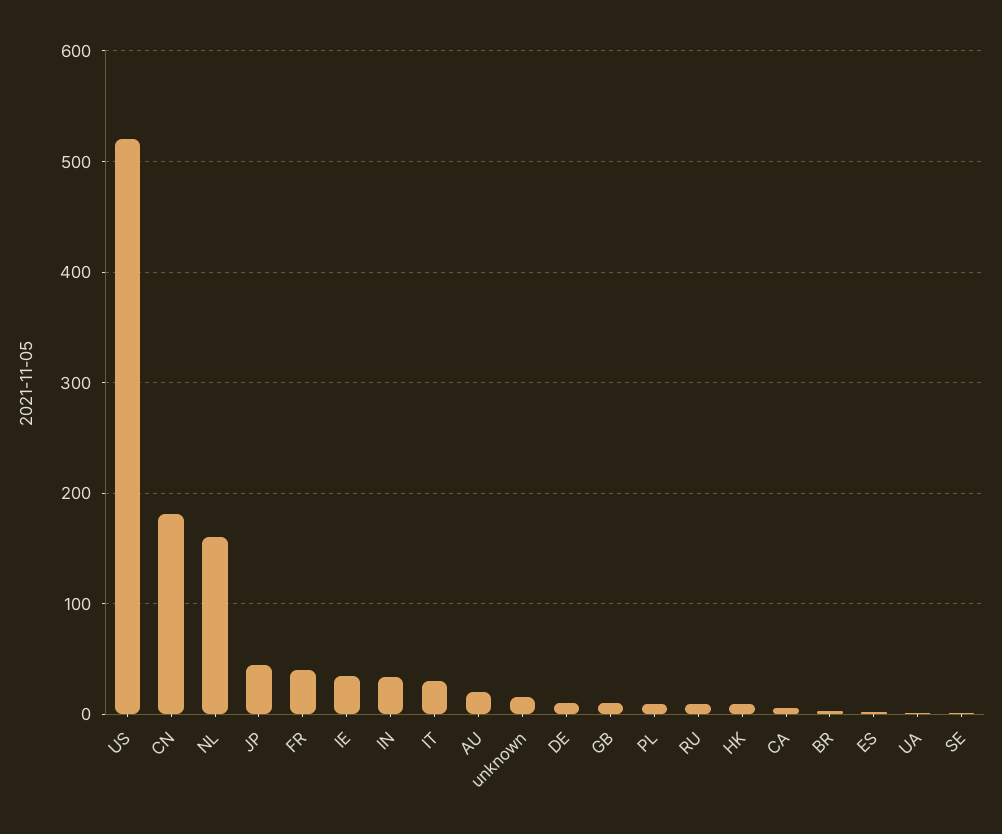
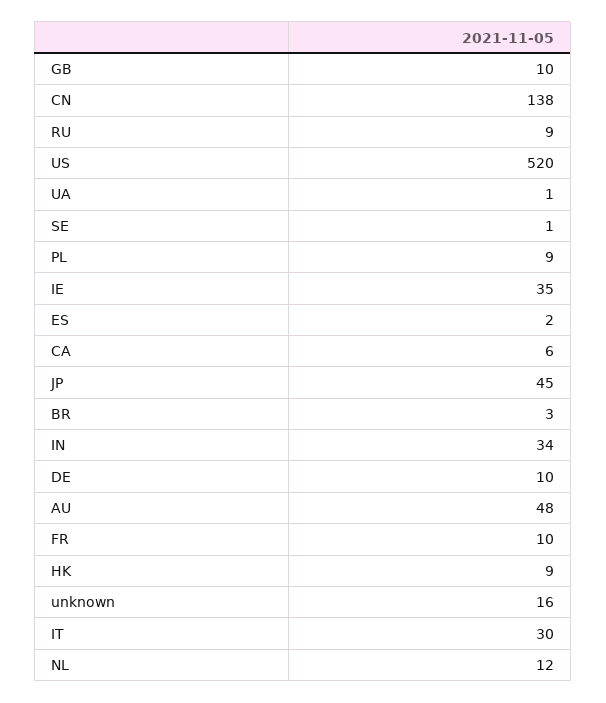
CN: 180 -> 138
NL: 160 -> 12
FR: 40 -> 10
AU: 20 -> 48

